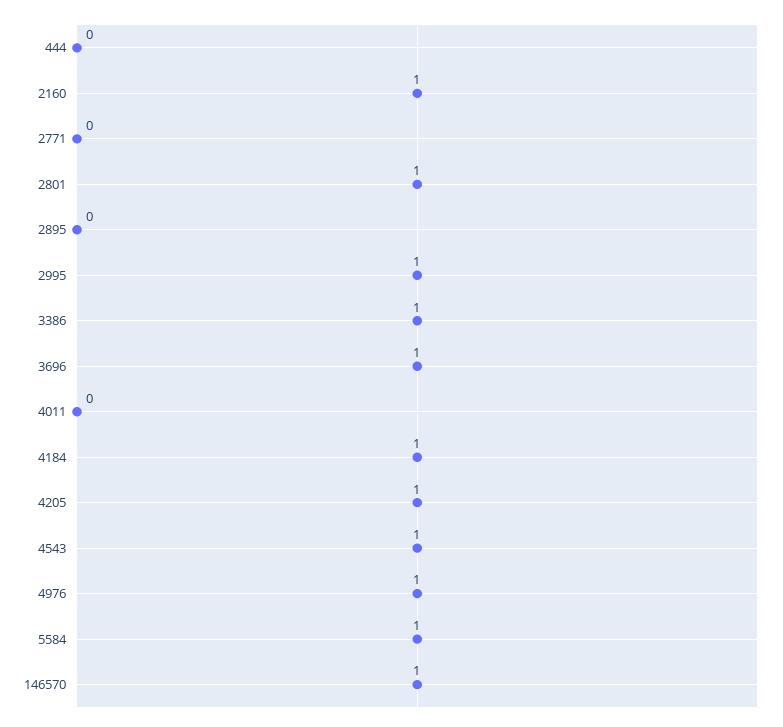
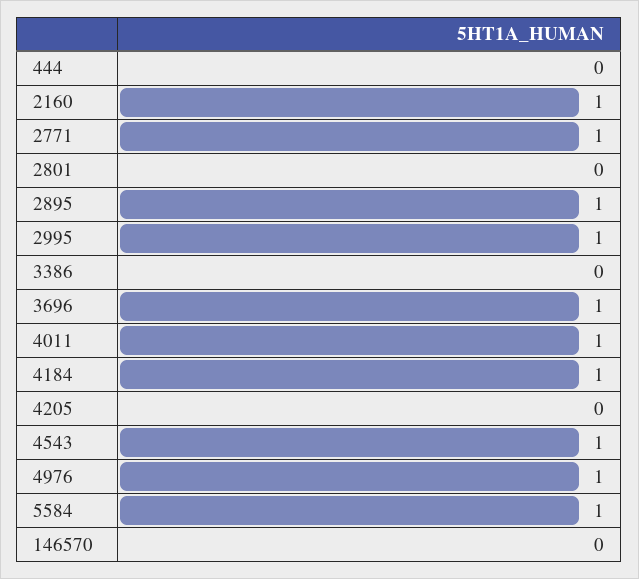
2771: 0 -> 1
2801: 1 -> 0
2895: 0 -> 1
3386: 1 -> 0
4011: 0 -> 1
4205: 1 -> 0
146570: 1 -> 0

